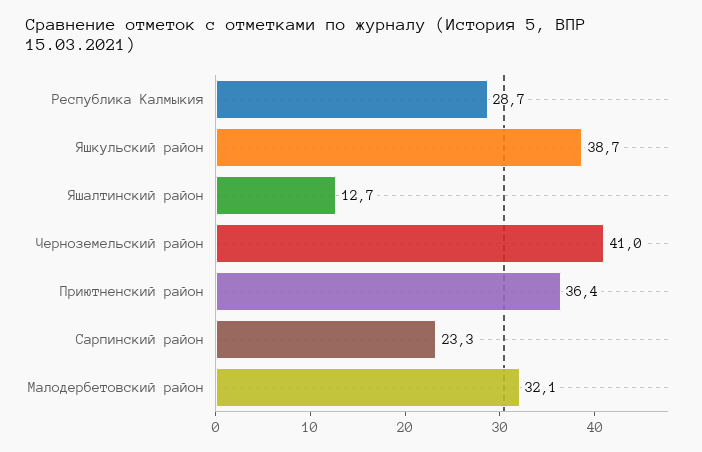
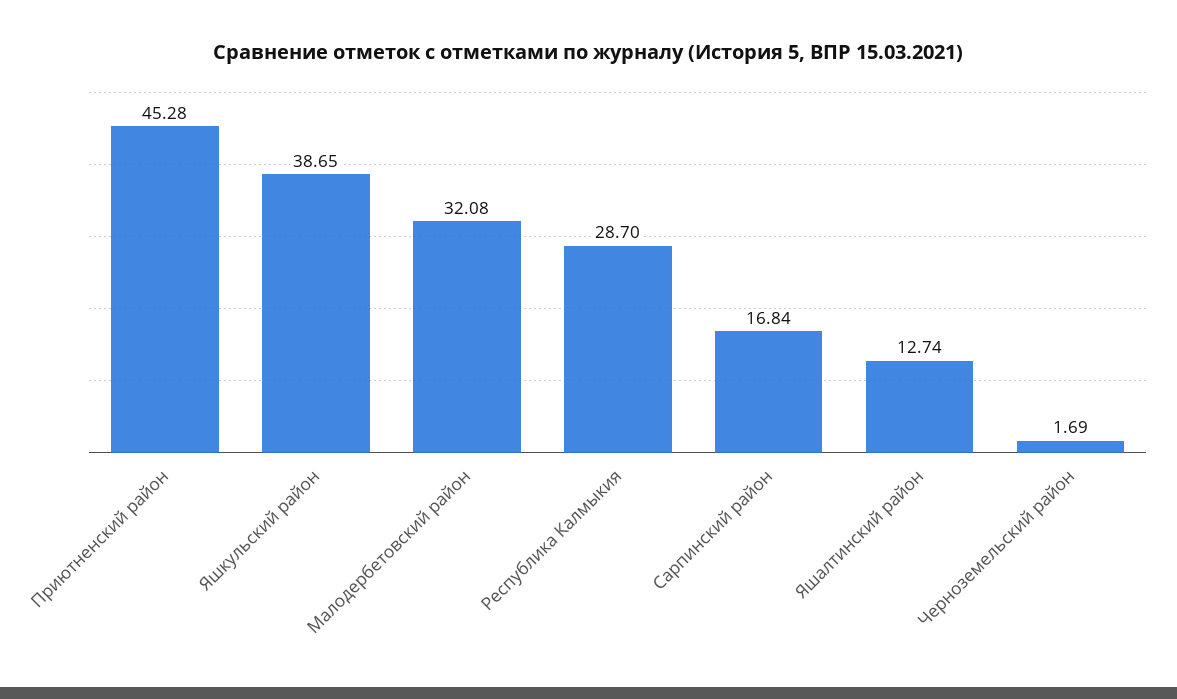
Черноземельский район: 41 -> 1.69
Приютненский район: 36.4 -> 45.28
Сарпинский район: 23.3 -> 16.84

